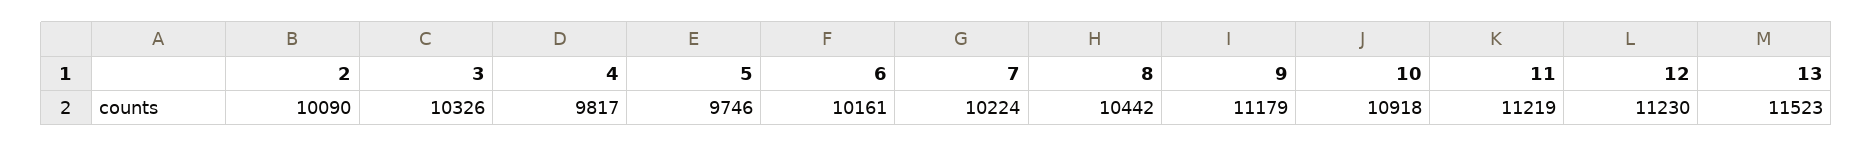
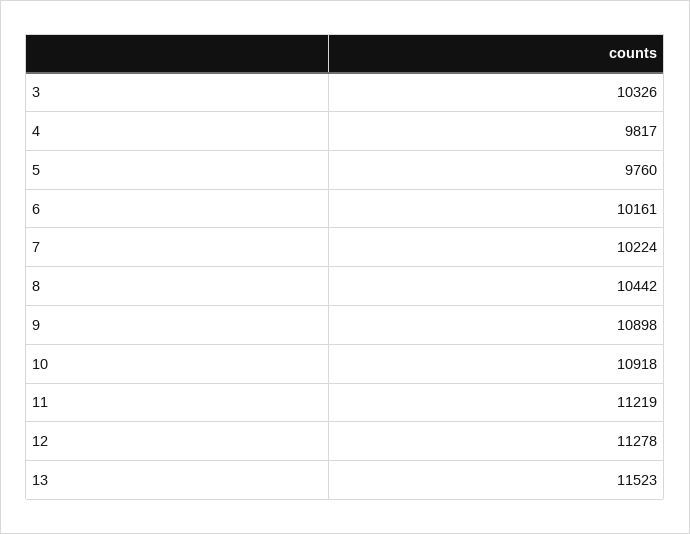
2: 10090 -> none
5: 9746 -> 9760
9: 11179 -> 10898
12: 11230 -> 11278

